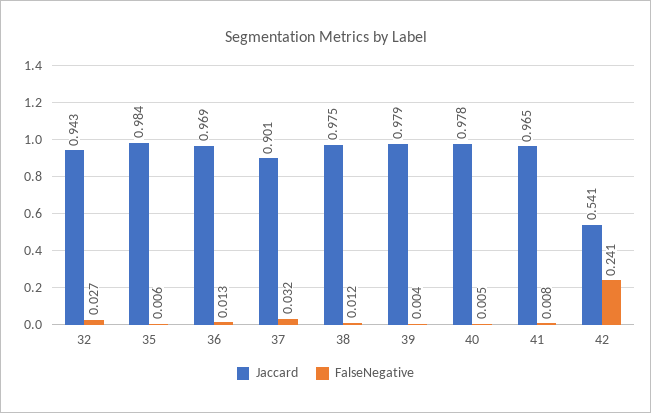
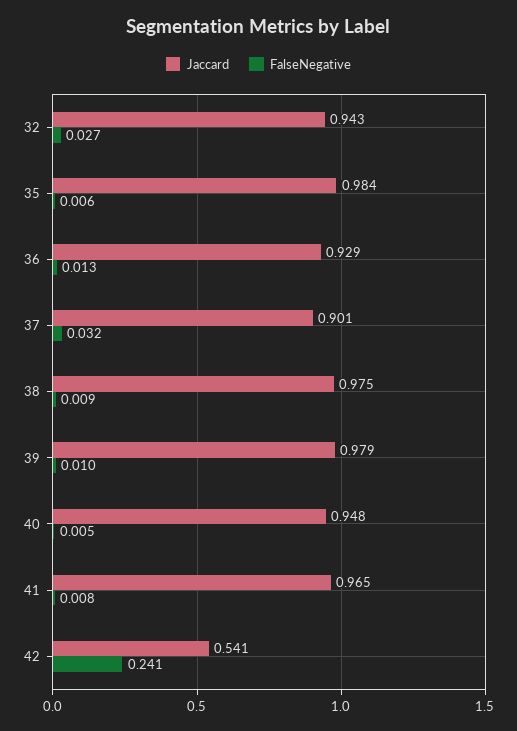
Jaccard, 36: 0.969 -> 0.929
FalseNegative, 38: 0.012 -> 0.009
FalseNegative, 39: 0.004 -> 0.01
Jaccard, 40: 0.978 -> 0.948

